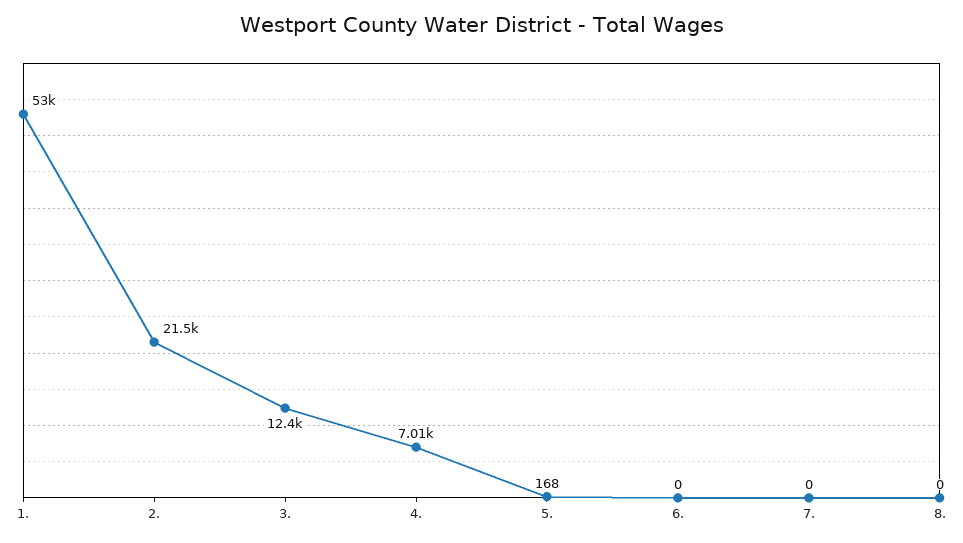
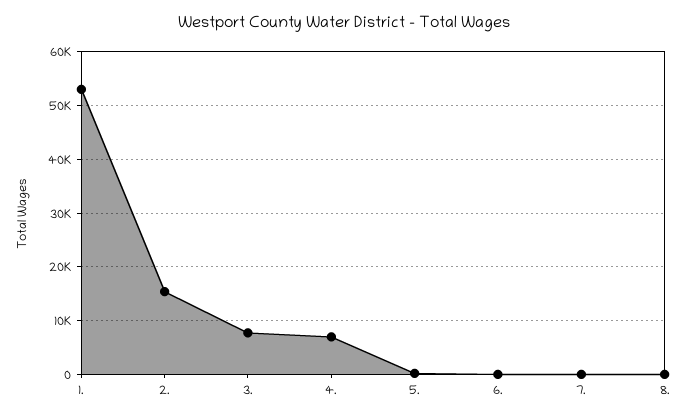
2.: 21500 -> 16000
3.: 12400 -> 8000

